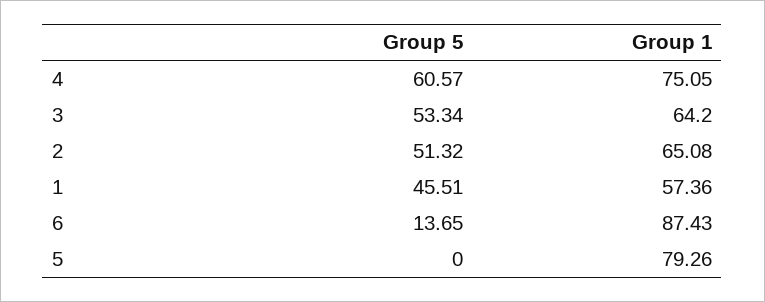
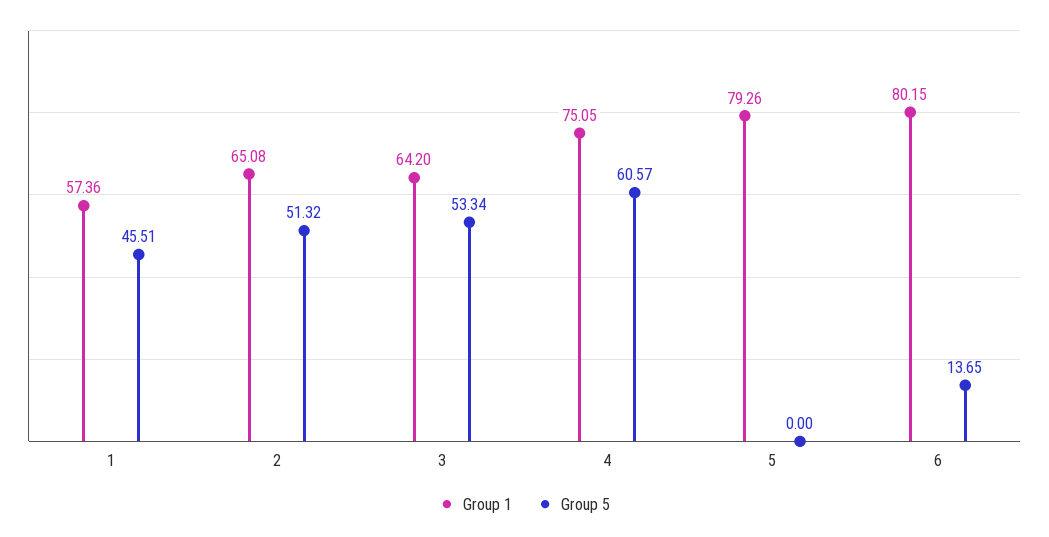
Group 1, 6: 87.43 -> 80.15

